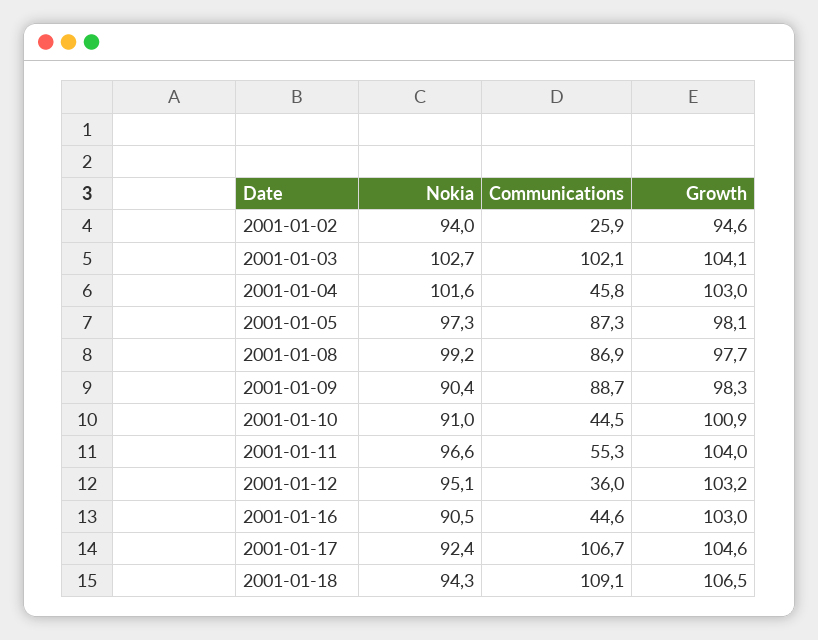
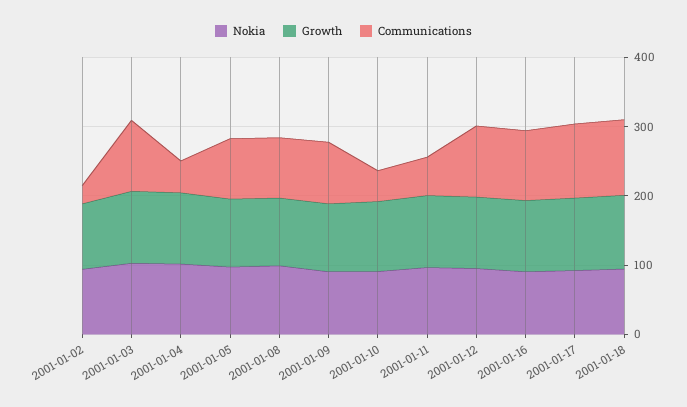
Communications, 2001-01-12: 36 -> 100
Communications, 2001-01-16: 44.6 -> 100

